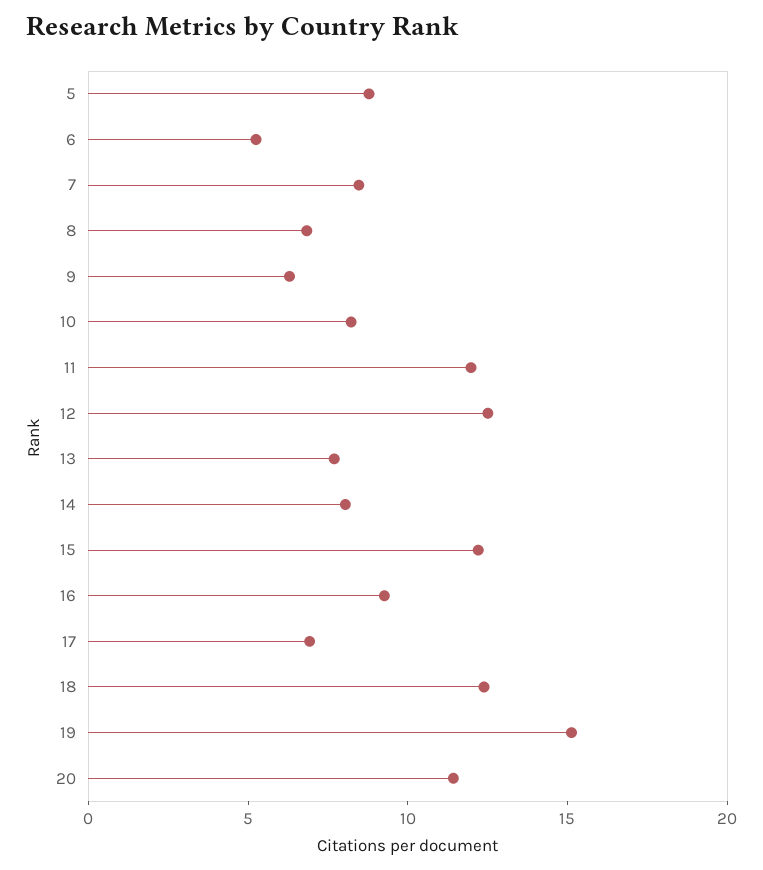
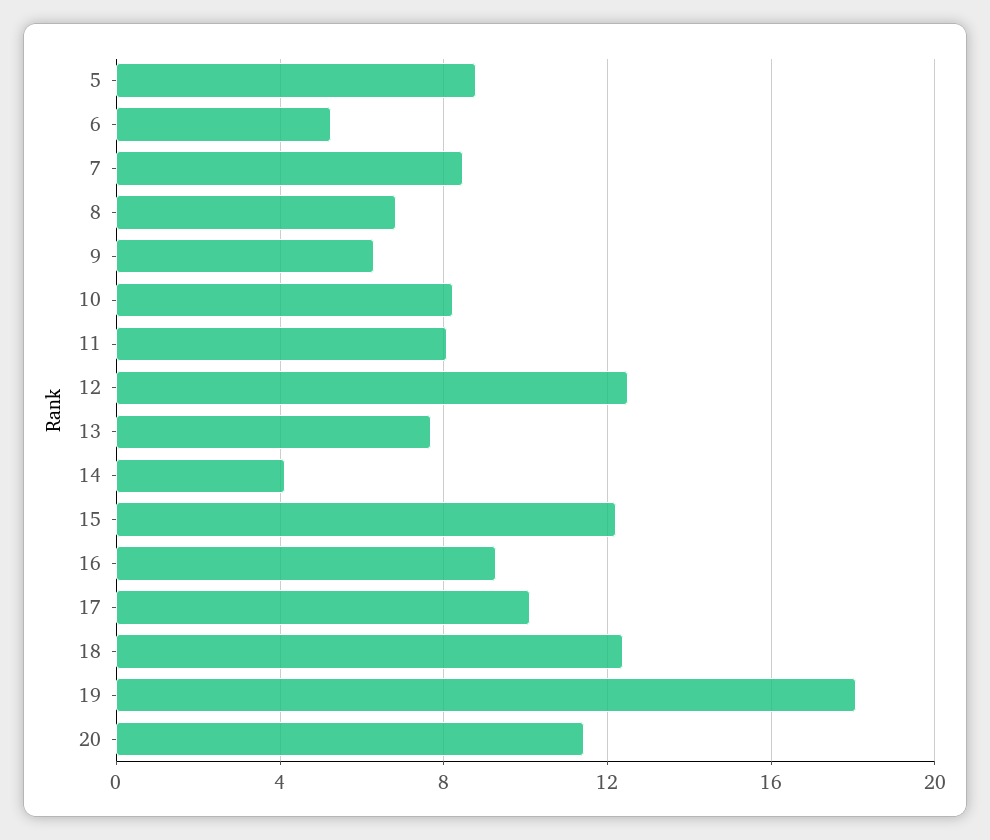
11: 12 -> 8
14: 8 -> 4
17: 7 -> 10
19: 15 -> 18

